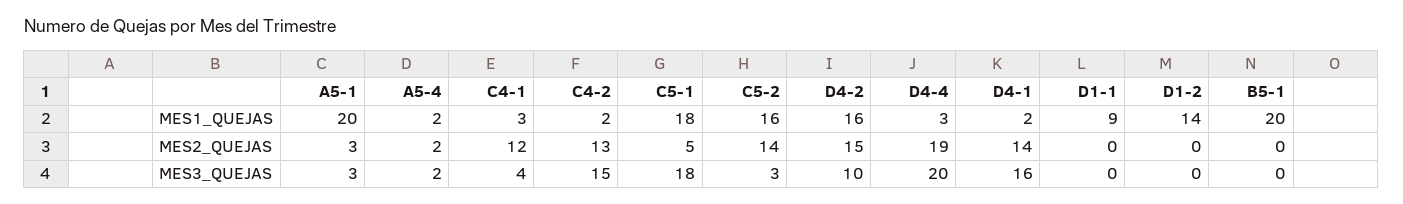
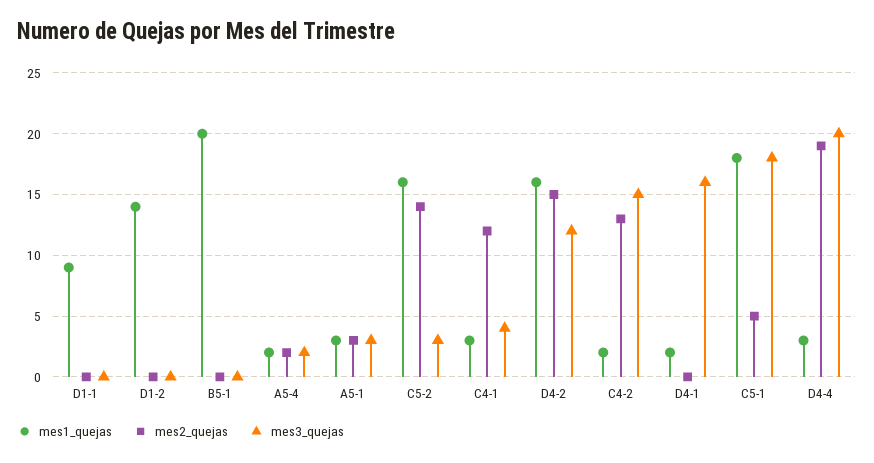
MES1_QUEJAS, A5-1: 20 -> 3
MES2_QUEJAS, D4-1: 14 -> 0
MES3_QUEJAS, D4-2: 10 -> 12

